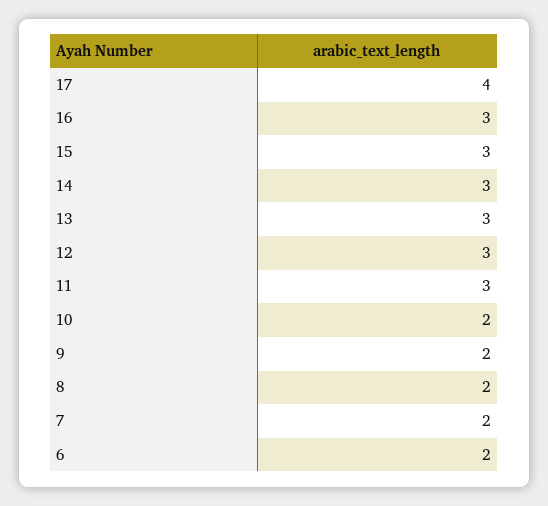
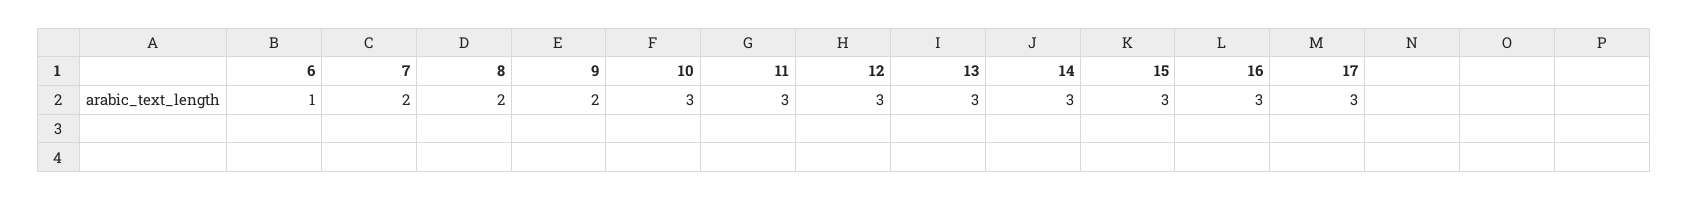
17: 4 -> 3
10: 2 -> 3
6: 2 -> 1

